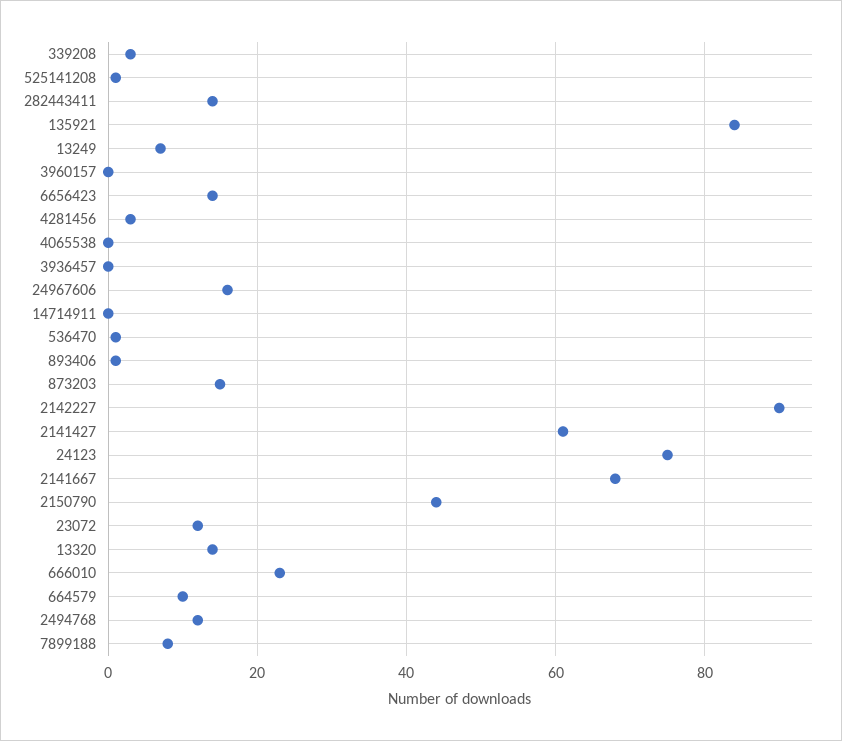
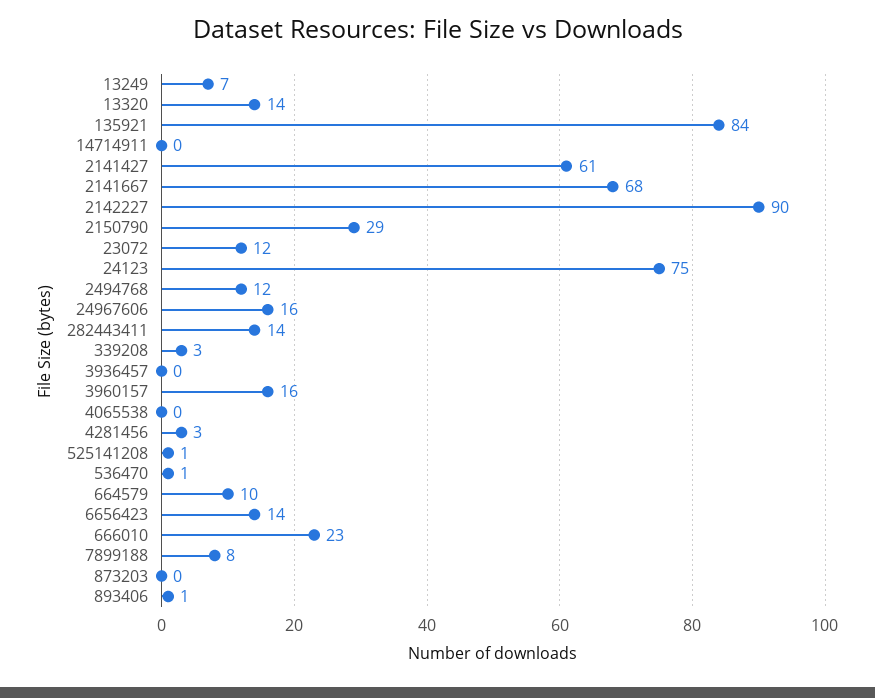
3960157: 0 -> 16
873203: 15 -> 0
2150790: 45 -> 29

